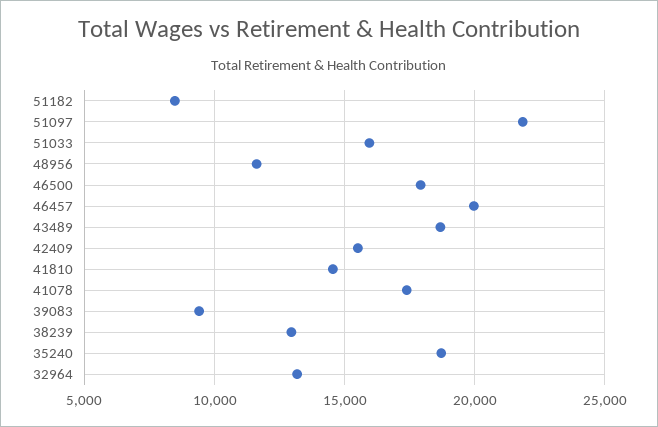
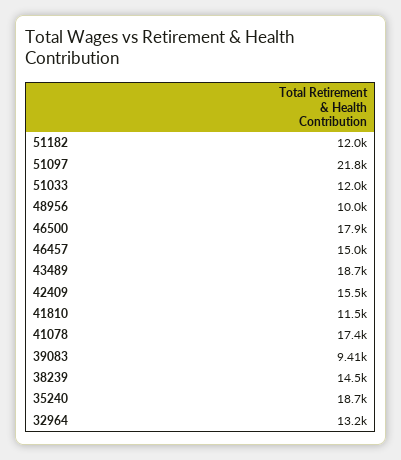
51182: 8500 -> 12000
51033: 16000 -> 12000
48956: 11500 -> 10000
46457: 20000 -> 15000
41810: 14500 -> 11500
38239: 13000 -> 14500

